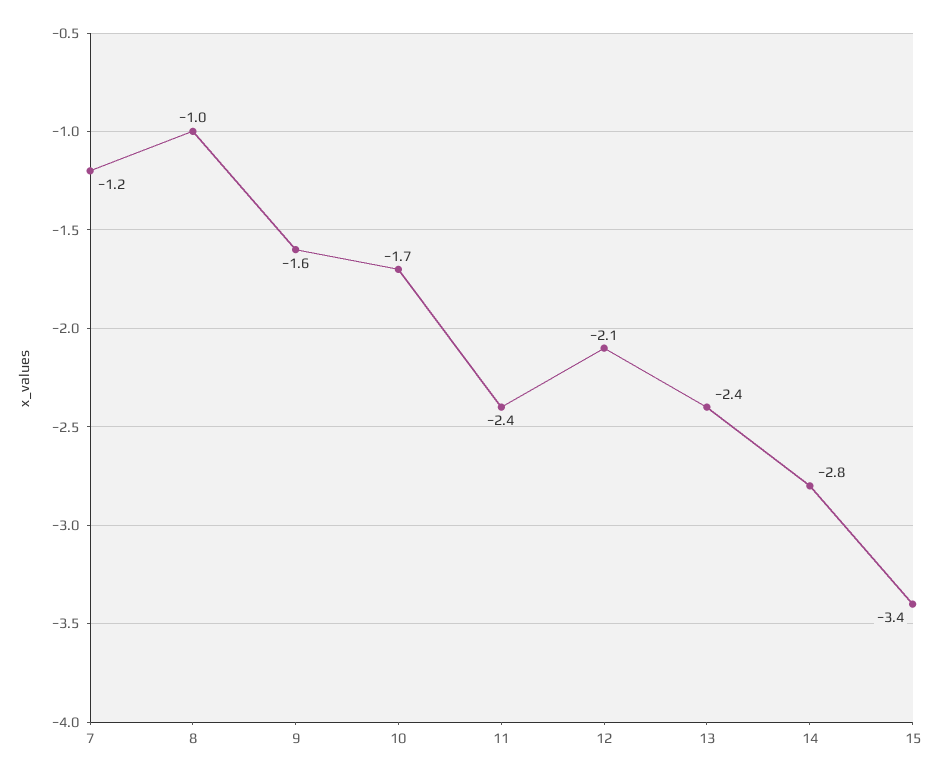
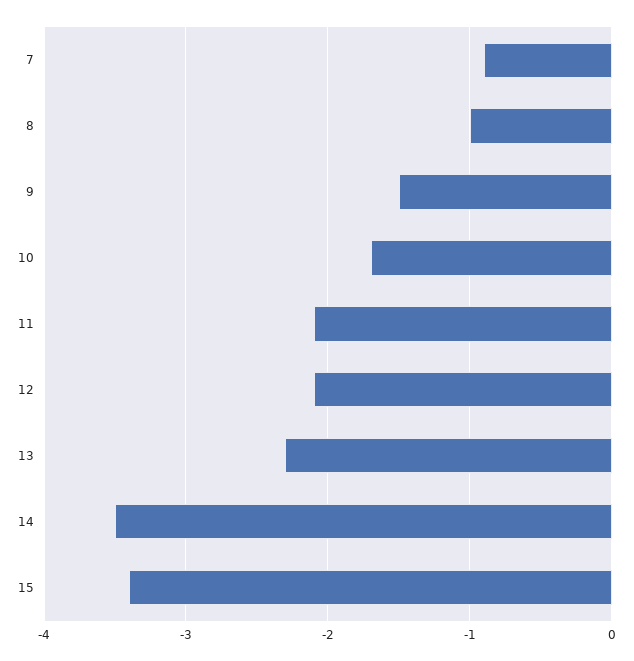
7: -1.2 -> -0.9
9: -1.6 -> -1.5
11: -2.4 -> -2.1
13: -2.4 -> -2.3
14: -2.8 -> -3.5

